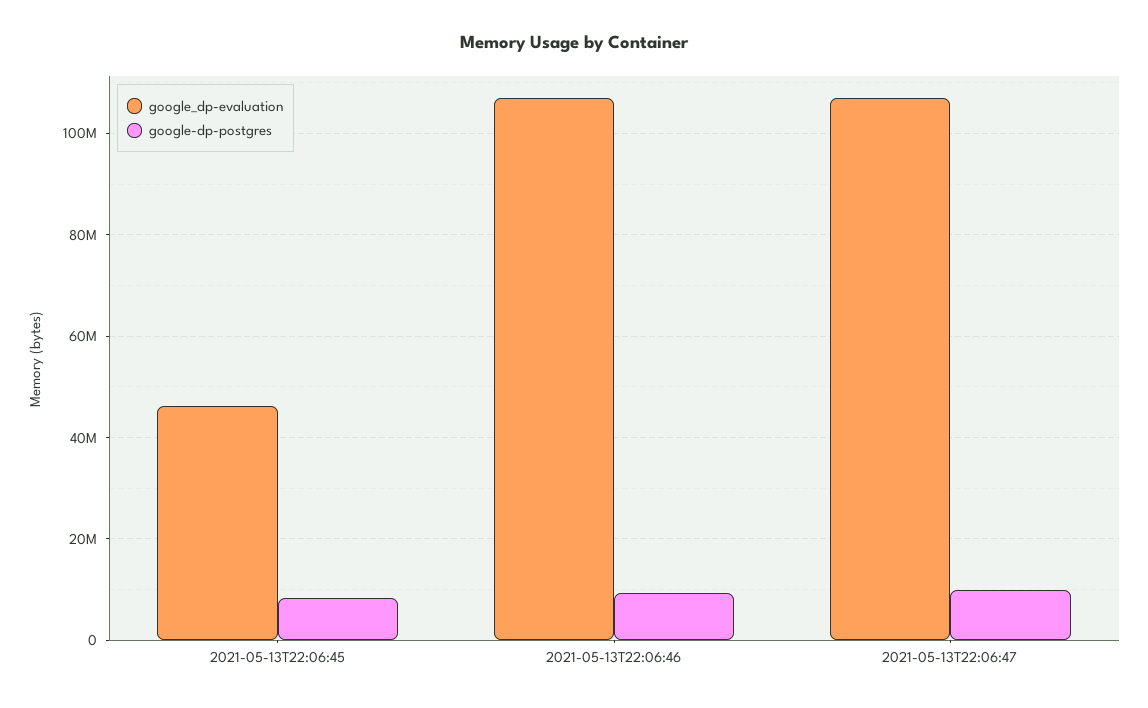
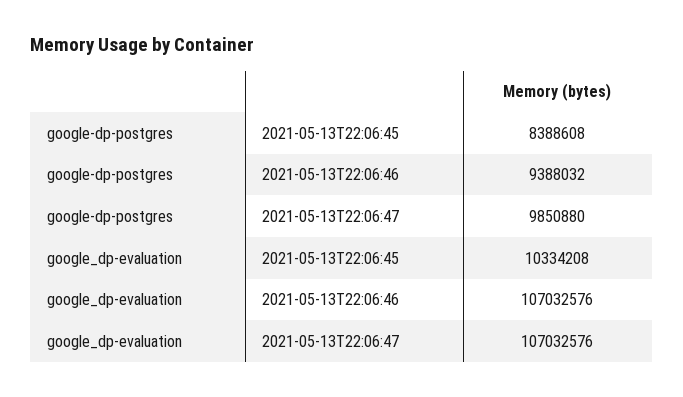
google_dp-evaluation, 2021-05-13T22:06:45: 46000000 -> 10334208

